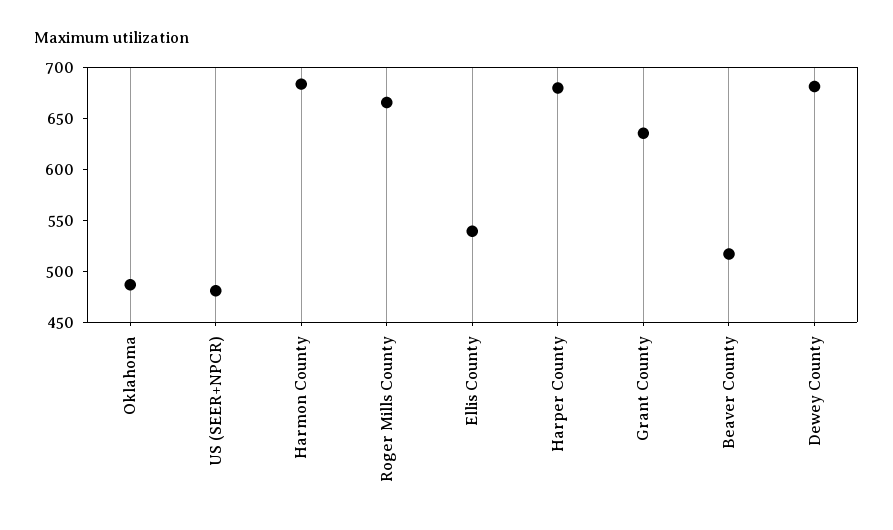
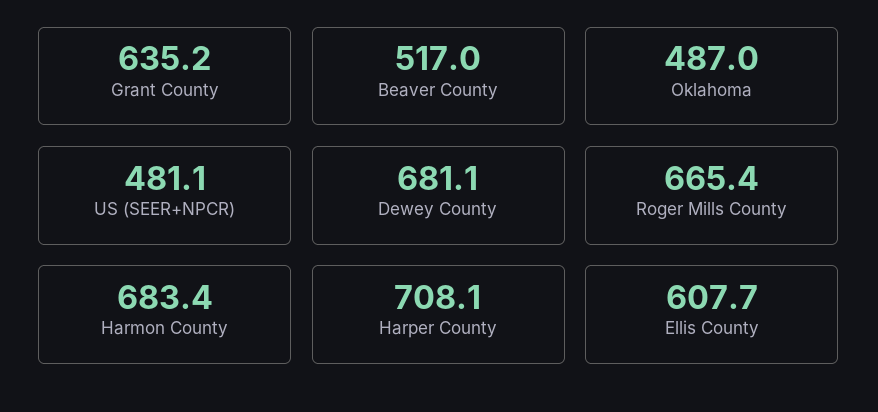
Ellis County: 540 -> 607.7
Harper County: 680 -> 708.1

